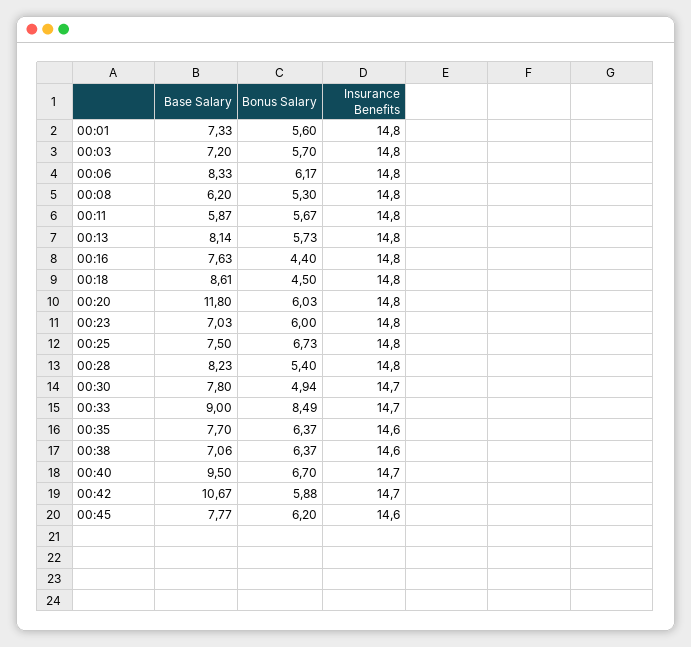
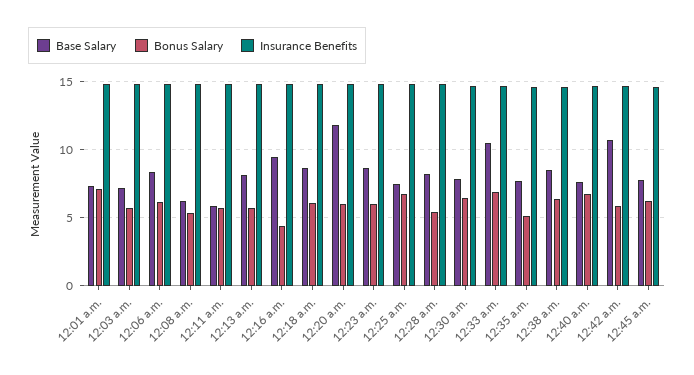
Bonus Salary, 00:01: 5.6 -> 7
Base Salary, 00:16: 7.63 -> 9.5
Bonus Salary, 00:18: 4.5 -> 6
Base Salary, 00:23: 7.03 -> 8.5
Bonus Salary, 00:30: 4.94 -> 6.5
Base Salary, 00:33: 9 -> 10.5
Bonus Salary, 00:33: 8.49 -> 7
Bonus Salary, 00:35: 6.37 -> 5
Base Salary, 00:38: 7.06 -> 8.5
Base Salary, 00:40: 9.5 -> 7.5

